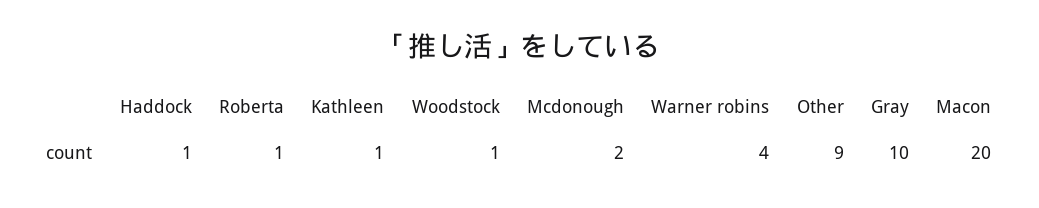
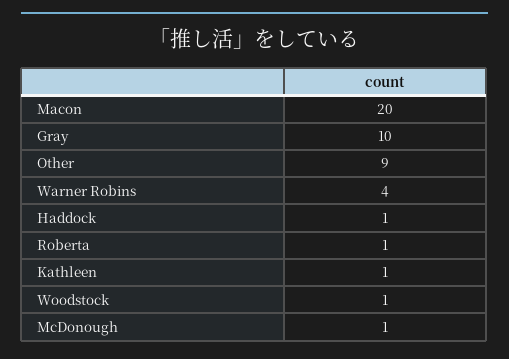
Mcdonough: 2 -> 1

